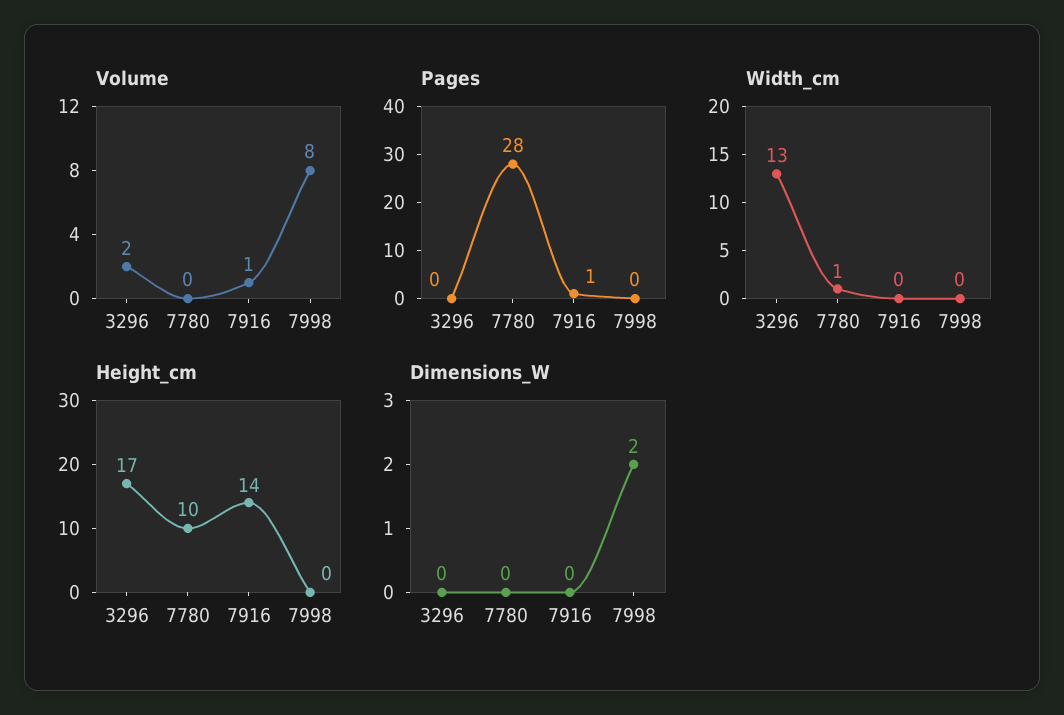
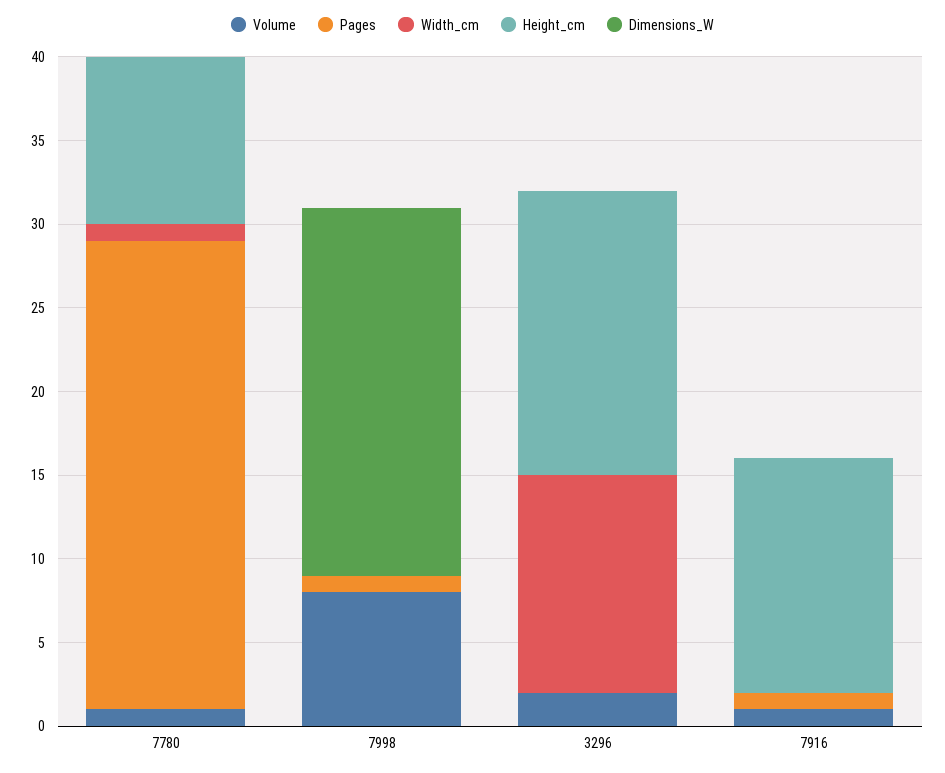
Volume, 7780: 0 -> 1
Pages, 7998: 0 -> 1
Dimensions_W, 7998: 2 -> 22

